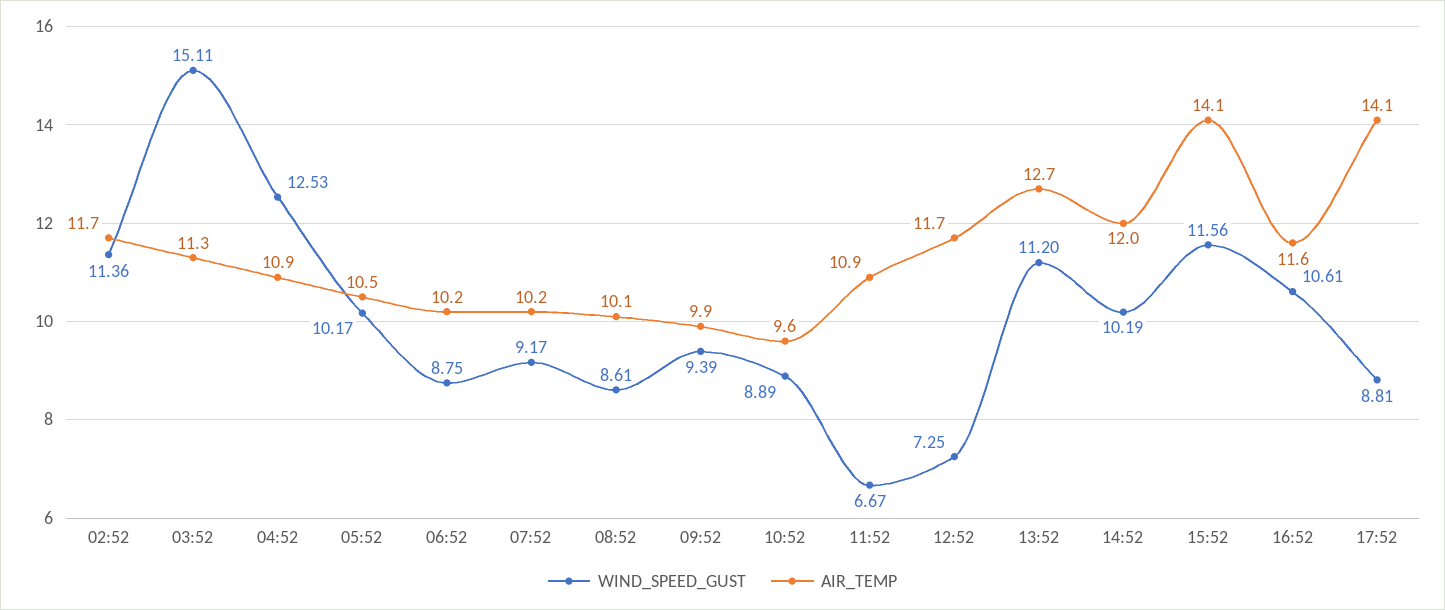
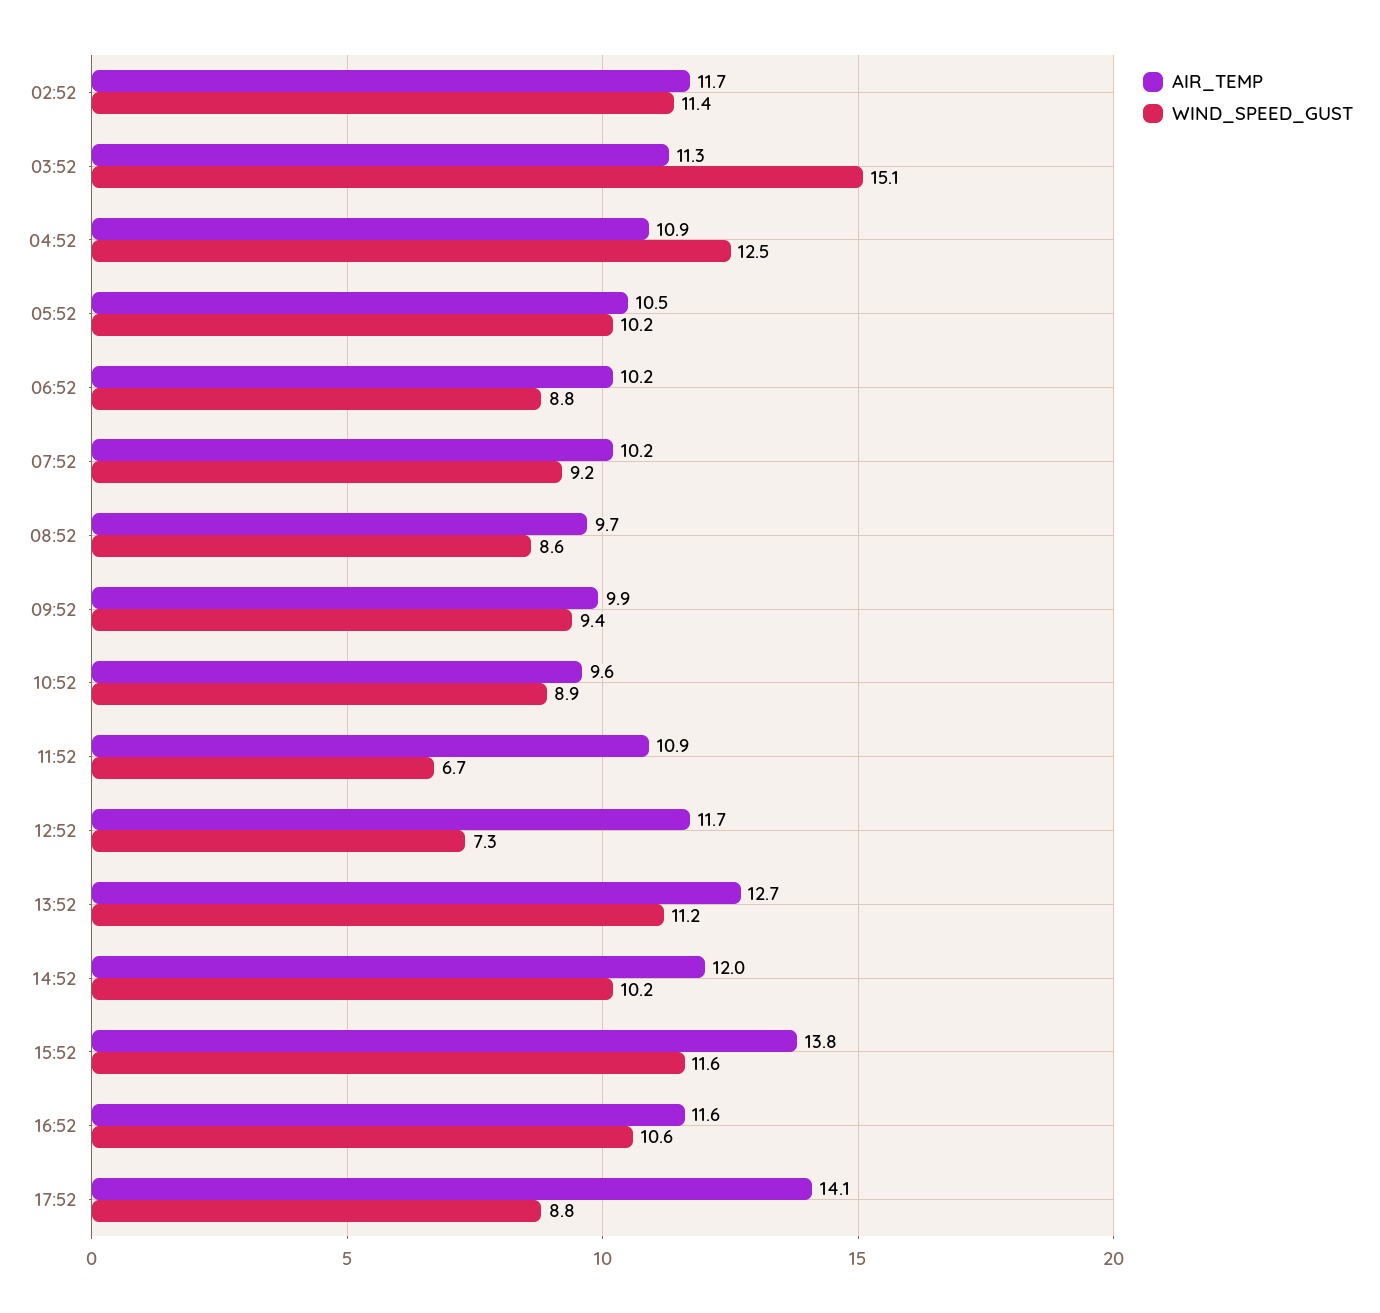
AIR_TEMP, 08:52: 10.1 -> 9.7
AIR_TEMP, 15:52: 14.1 -> 13.8

